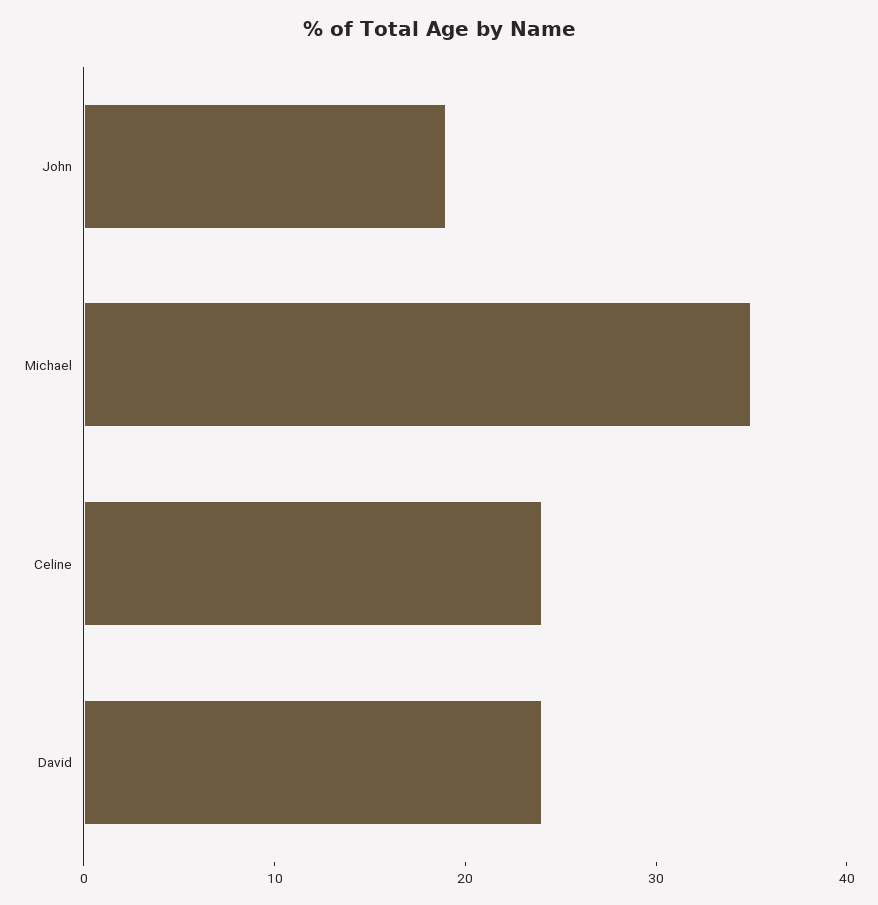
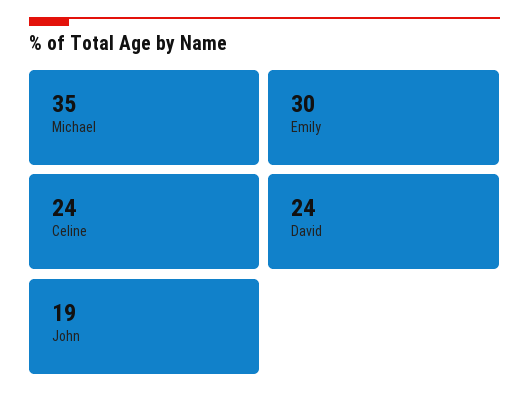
Emily: none -> 30

